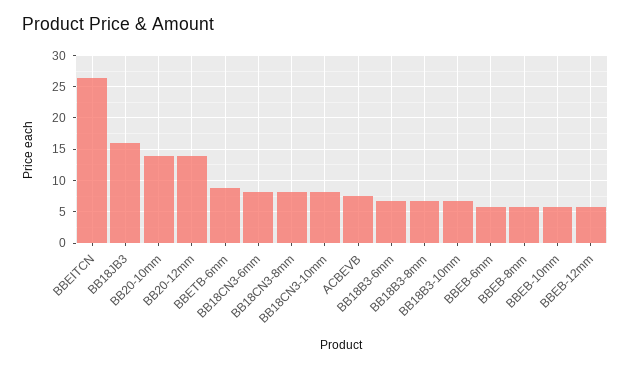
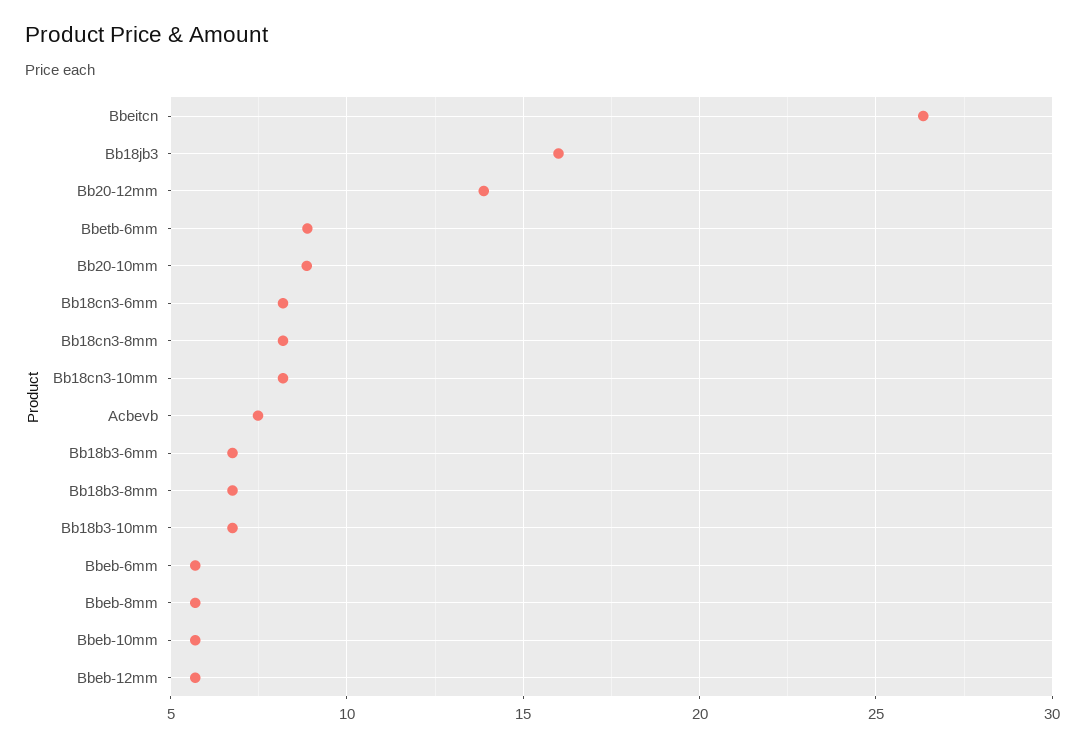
BB20-10mm: 14 -> 9

